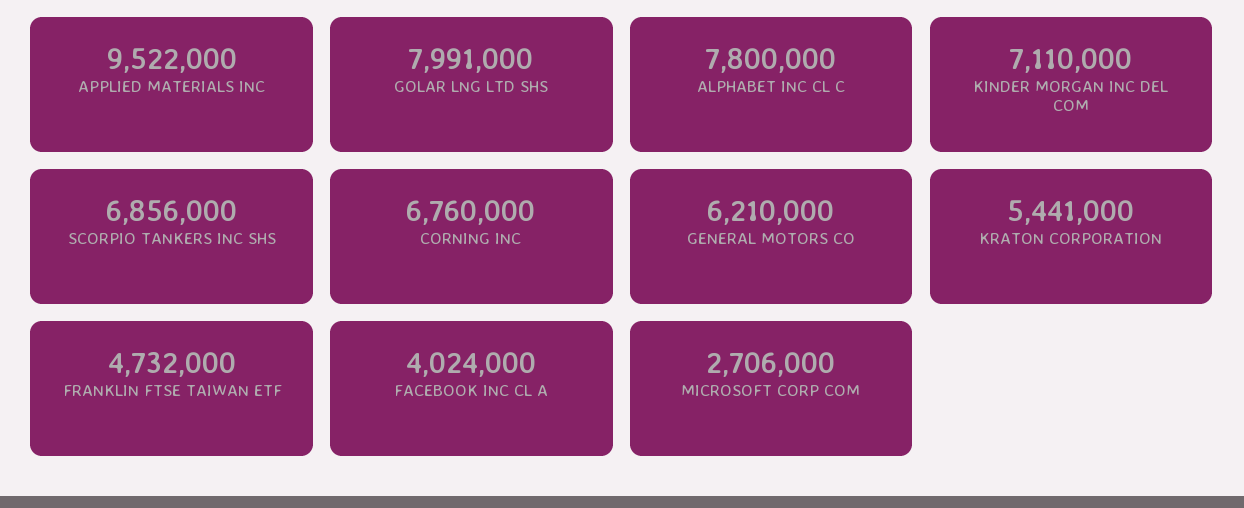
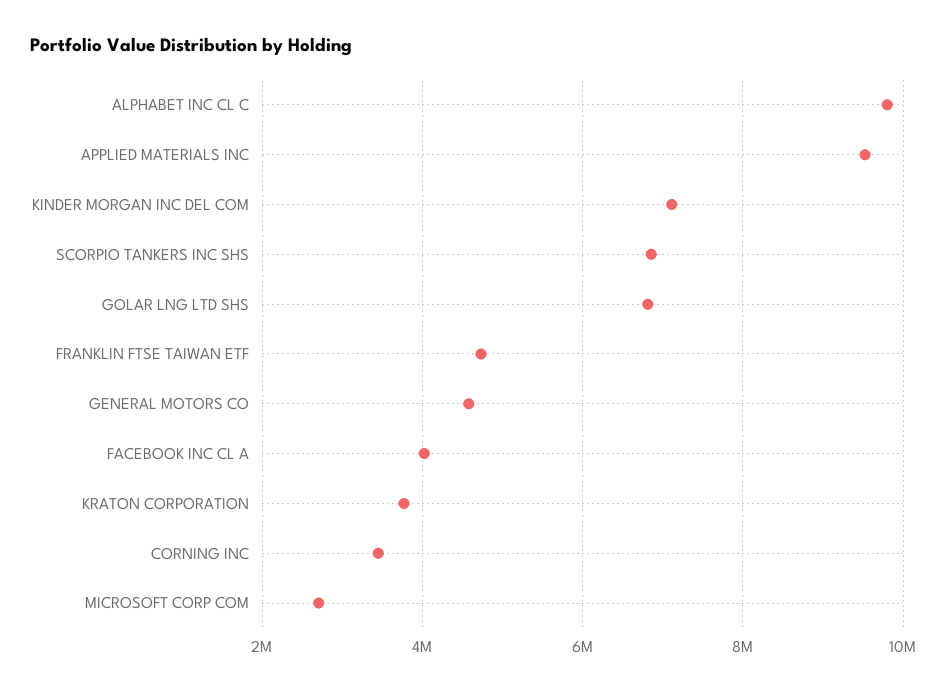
GOLAR LNG LTD SHS: 7991000 -> 6800000
ALPHABET INC CL C: 7800000 -> 9800000
CORNING INC: 6760000 -> 3400000
GENERAL MOTORS CO: 6210000 -> 4600000
KRATON CORPORATION: 5441000 -> 3800000

